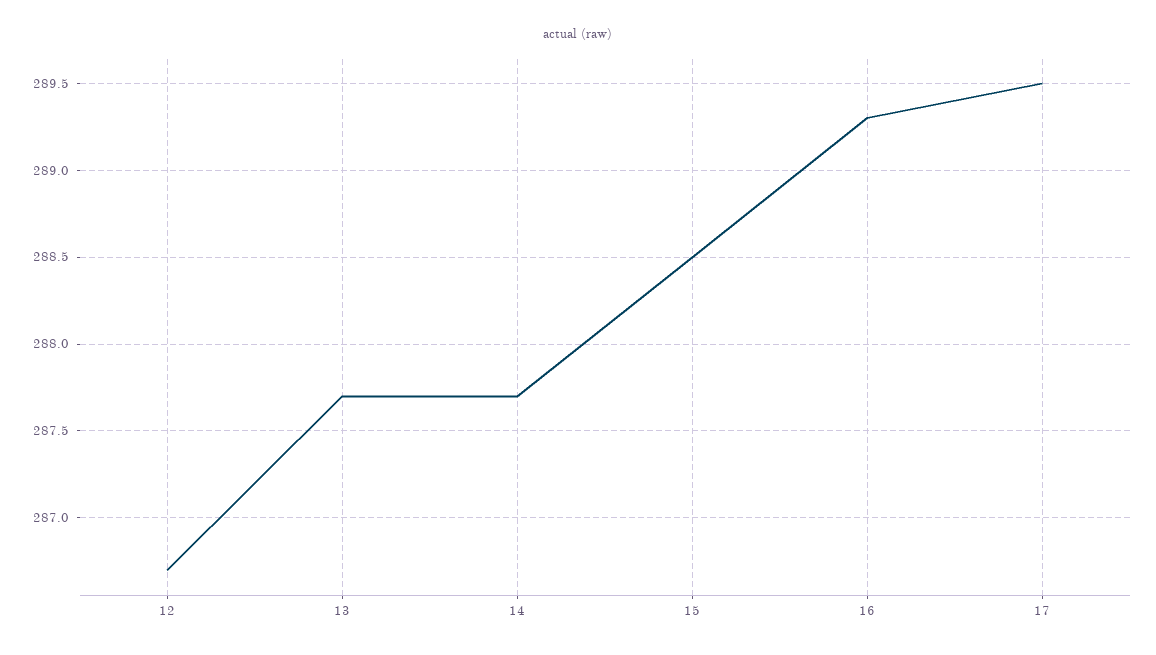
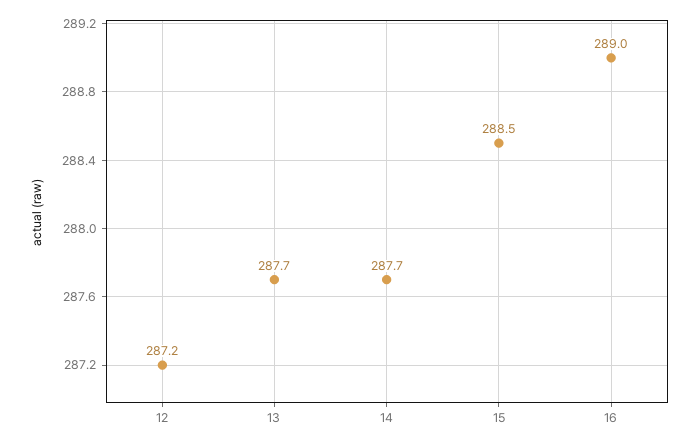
12: 286.7 -> 287.2
16: 289.3 -> 289
17: 289.5 -> none

